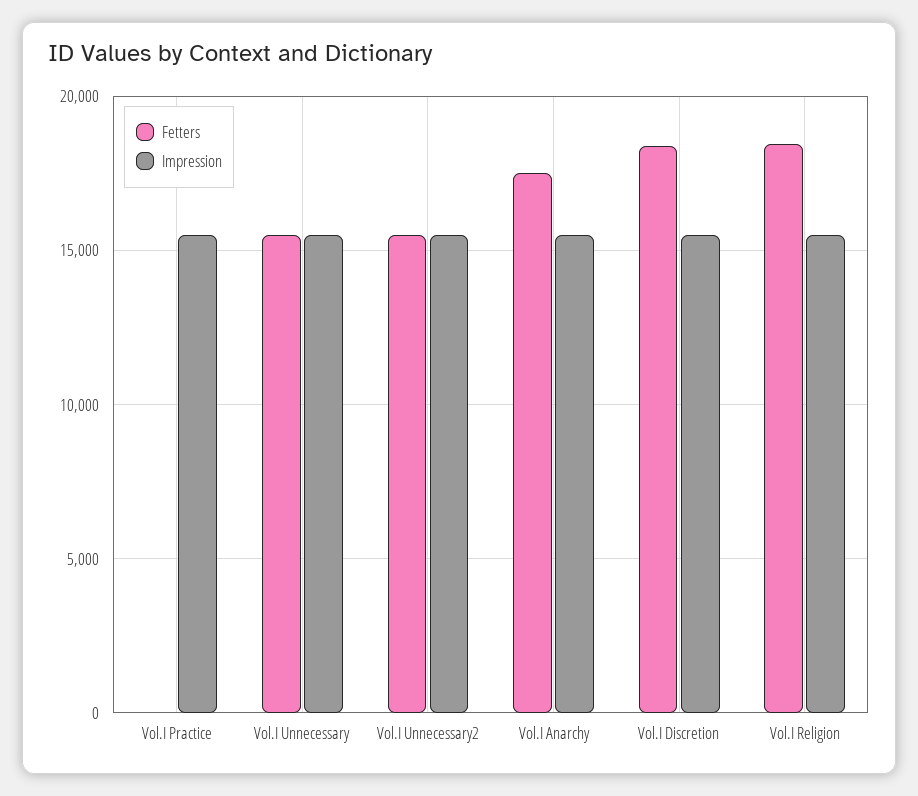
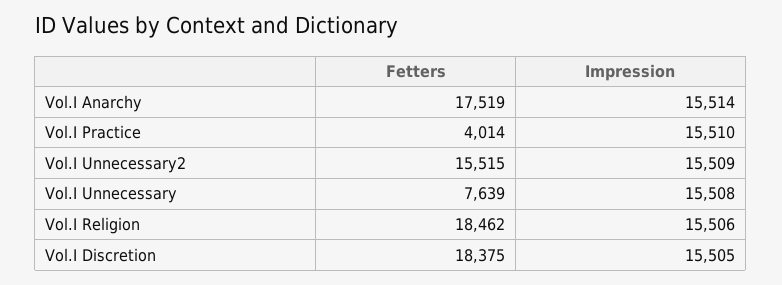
Fetters, Vol.I Practice: 0 -> 4014
Fetters, Vol.I Unnecessary: 15500 -> 7639

